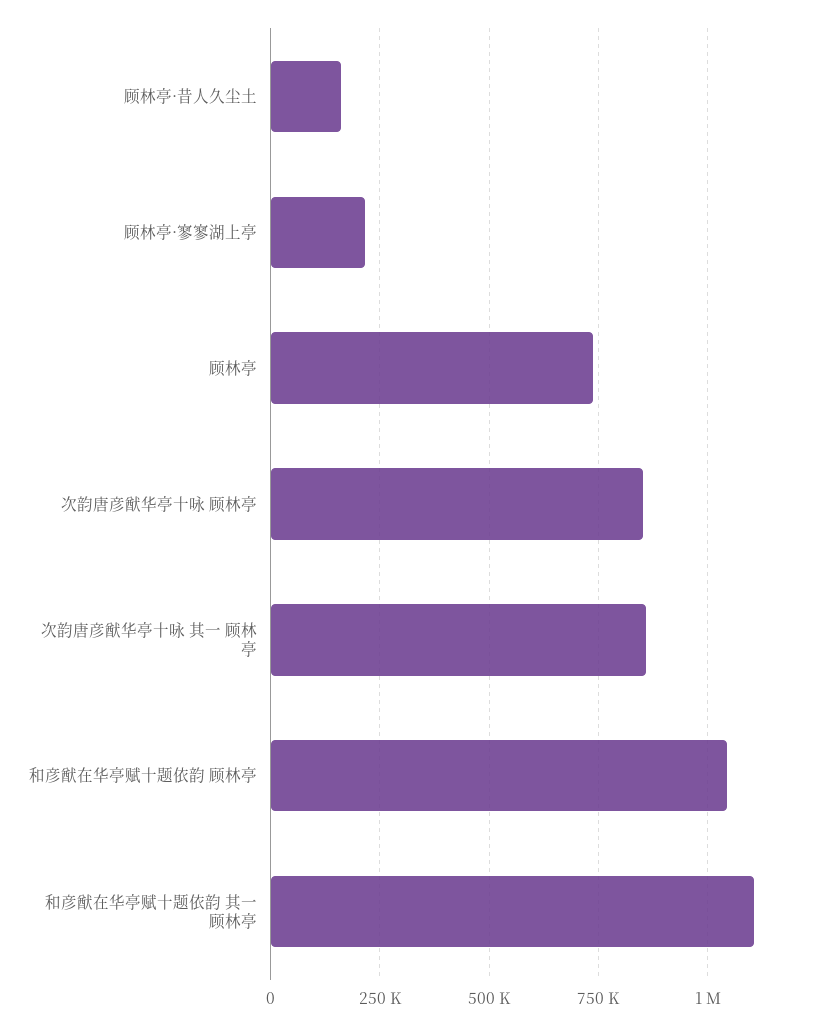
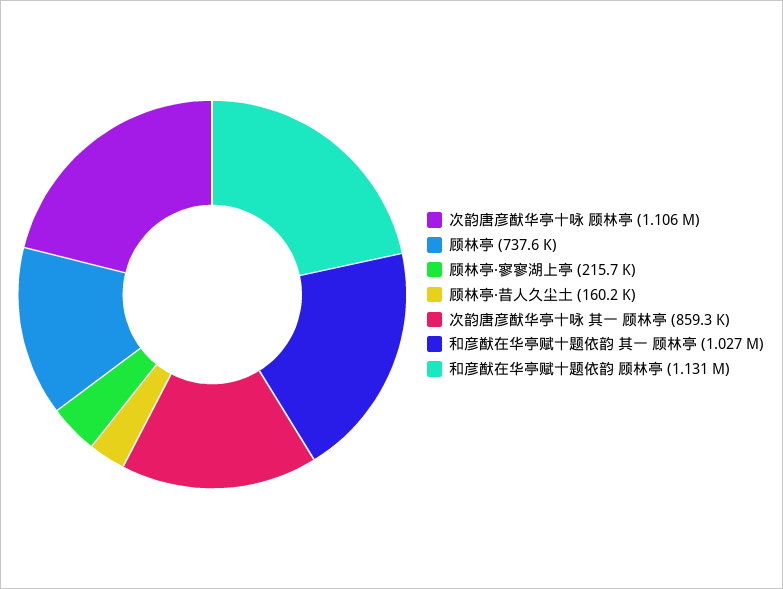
次韵唐彦猷华亭十咏 顾林亭: 850000 -> 1106000
和彦猷在华亭赋十题依韵 顾林亭: 1050000 -> 1131000
和彦猷在华亭赋十题依韵 其一 顾林亭: 1100000 -> 1027000

